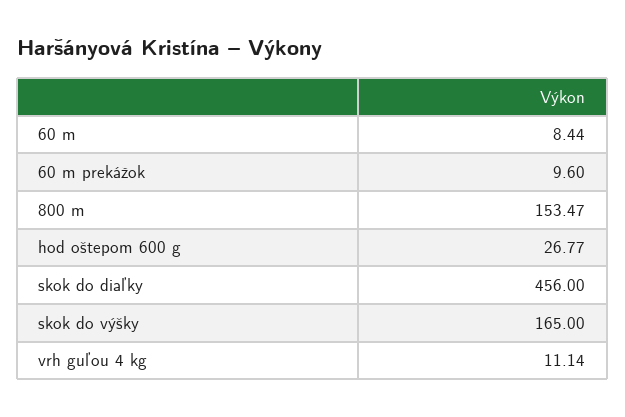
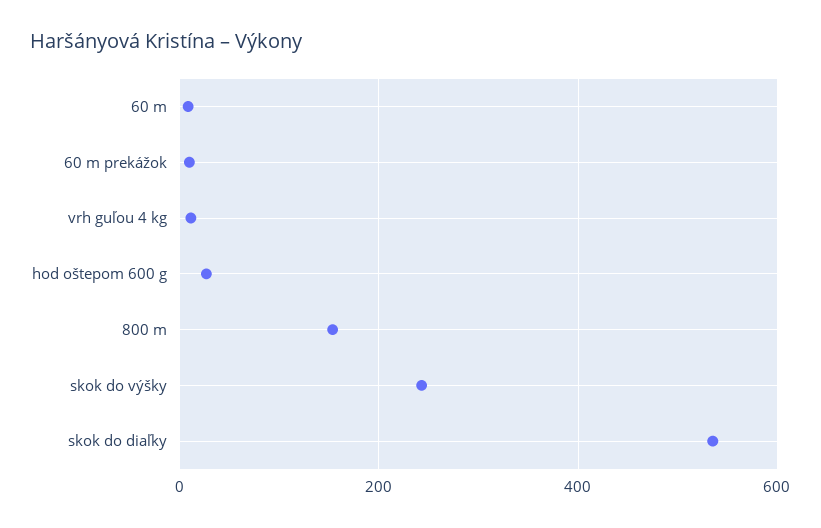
skok do diaľky: 456 -> 540
skok do výšky: 165 -> 240

